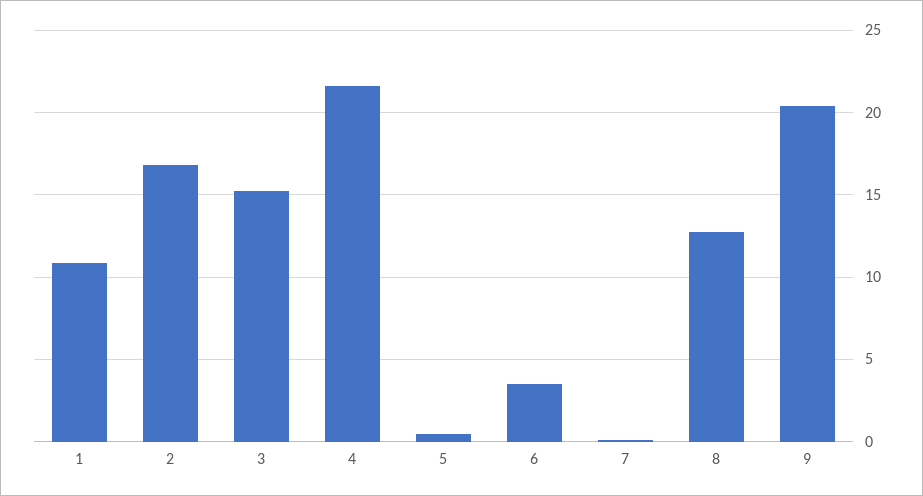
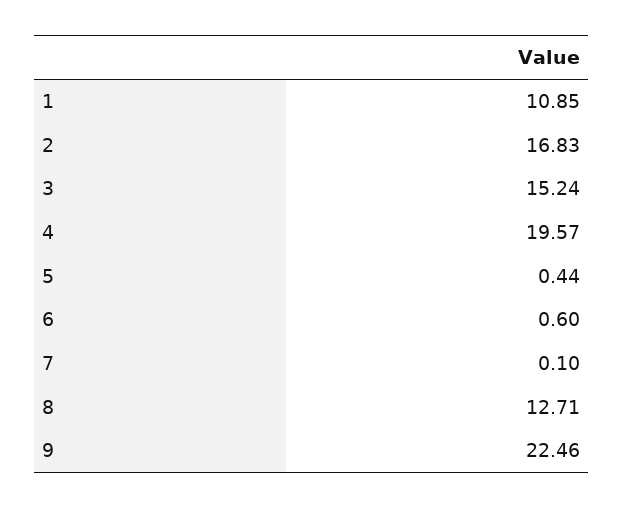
4: 21.5 -> 19.57
6: 3.5 -> 0.6
9: 20.5 -> 22.46

